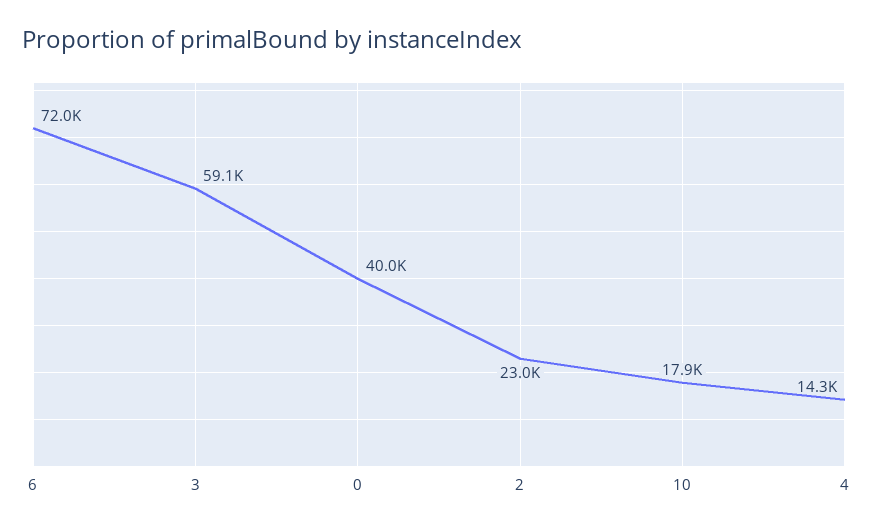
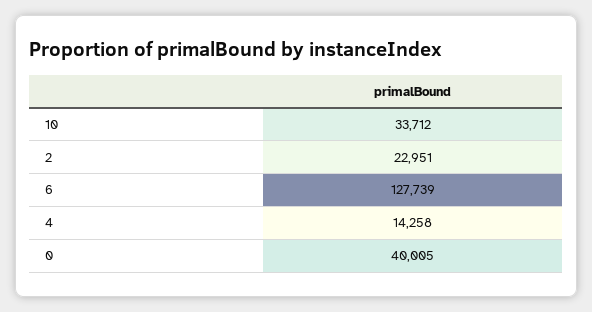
6: 72000 -> 127739
3: 59100 -> none
10: 17900 -> 33712

